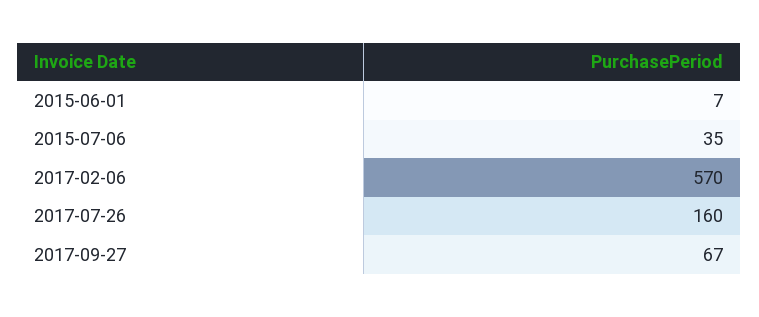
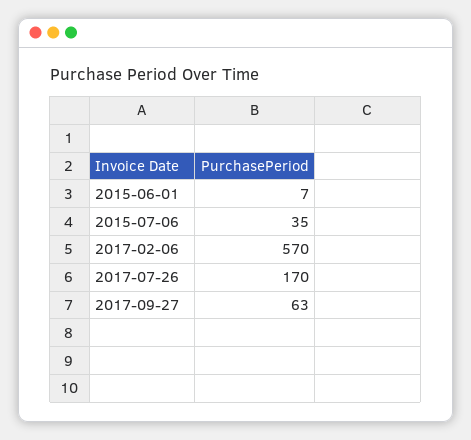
2017-07-26: 160 -> 170
2017-09-27: 67 -> 63

